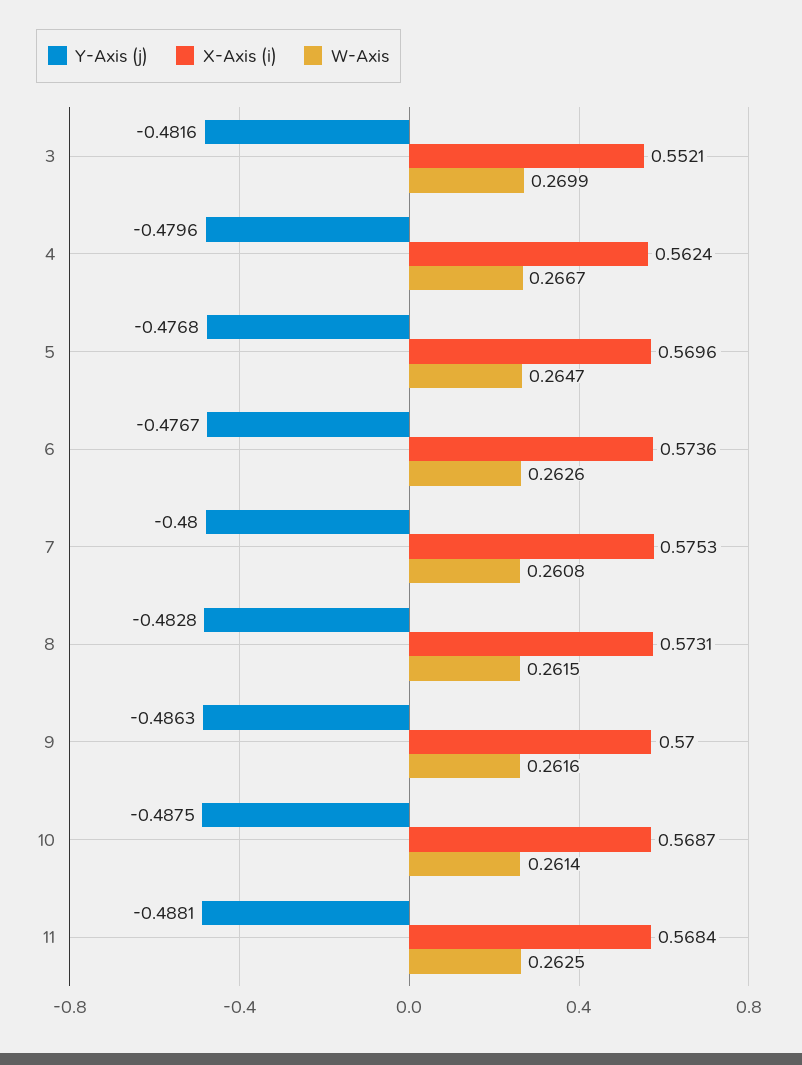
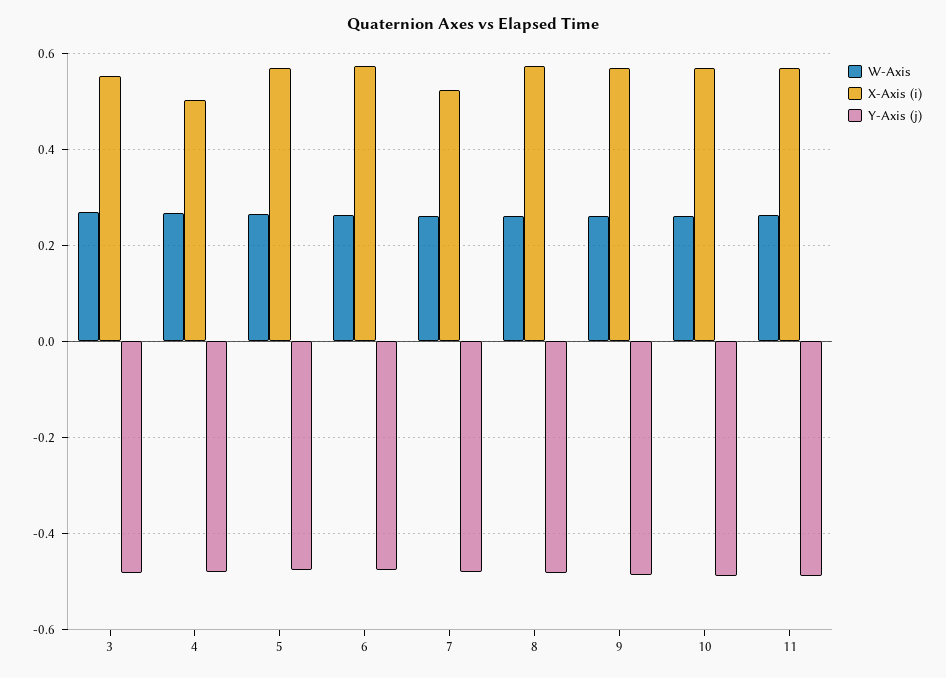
X-Axis (i), 4: 0.5624 -> 0.5
X-Axis (i), 7: 0.5753 -> 0.52

